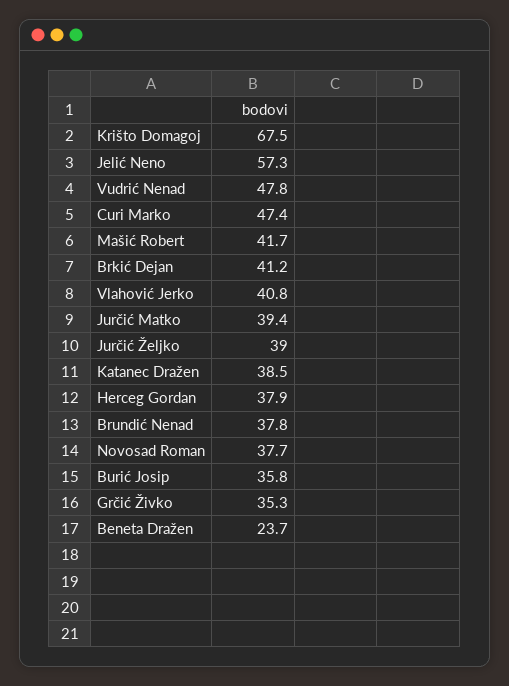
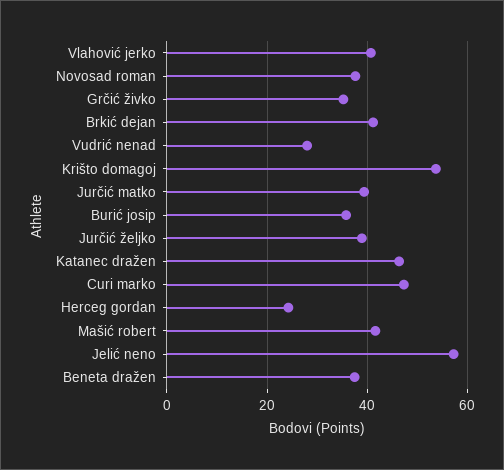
Krišto Domagoj: 67.5 -> 54
Vudrić Nenad: 47.8 -> 28
Katanec Dražen: 38.5 -> 46
Herceg Gordan: 37.9 -> 24
Brundić Nenad: 37.8 -> none
Beneta Dražen: 23.7 -> 38

